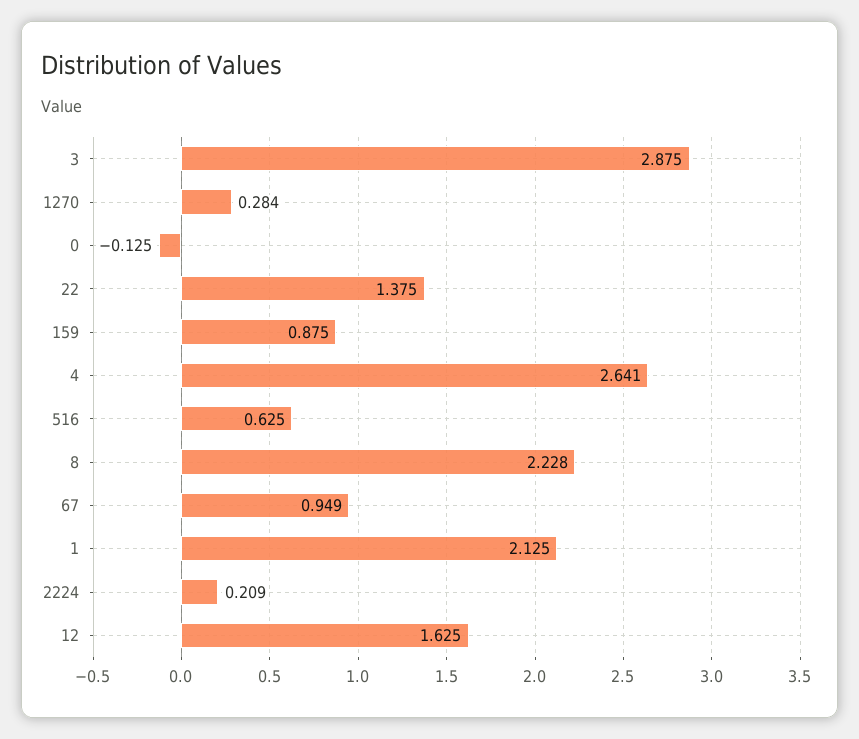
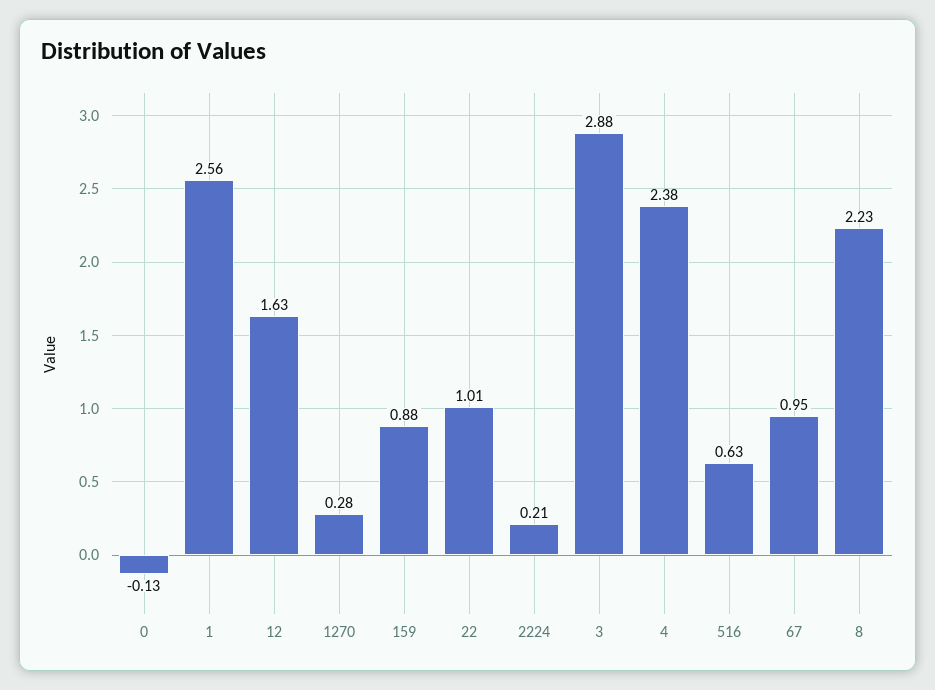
22: 1.375 -> 1.01
4: 2.641 -> 2.38
1: 2.125 -> 2.56

